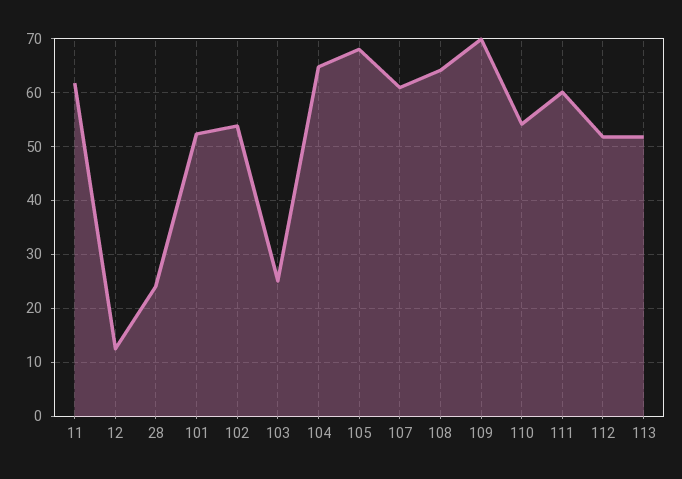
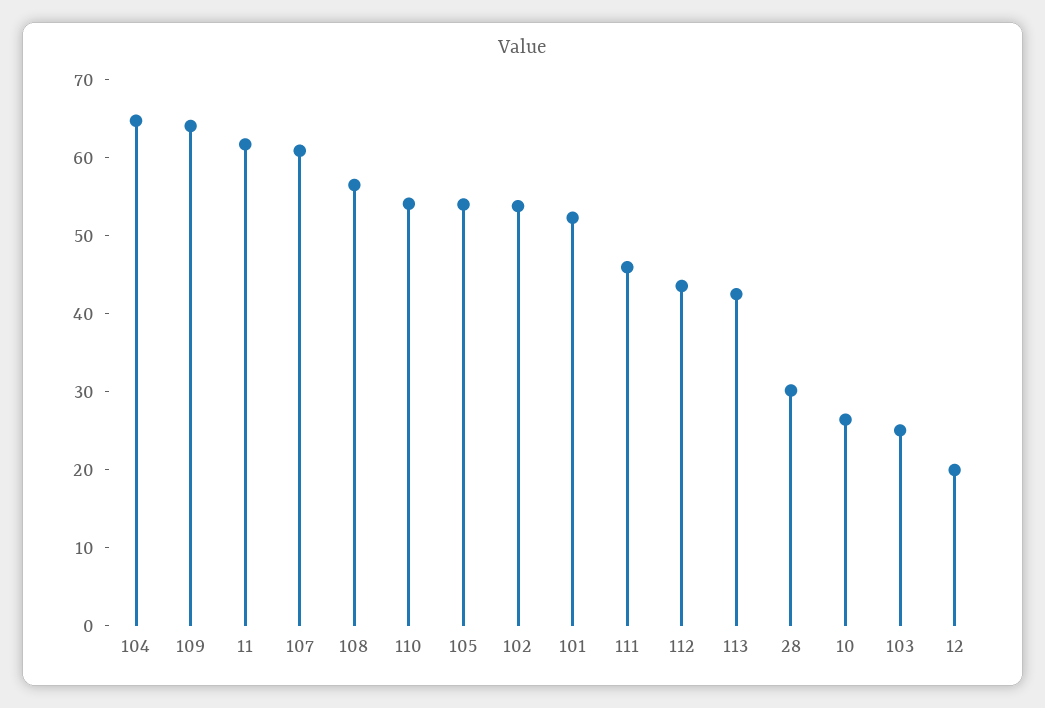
12: 12 -> 20
28: 24 -> 30
105: 68 -> 54
108: 64 -> 56
109: 70 -> 64
111: 60 -> 46
112: 52 -> 44
113: 52 -> 42
10: none -> 26

